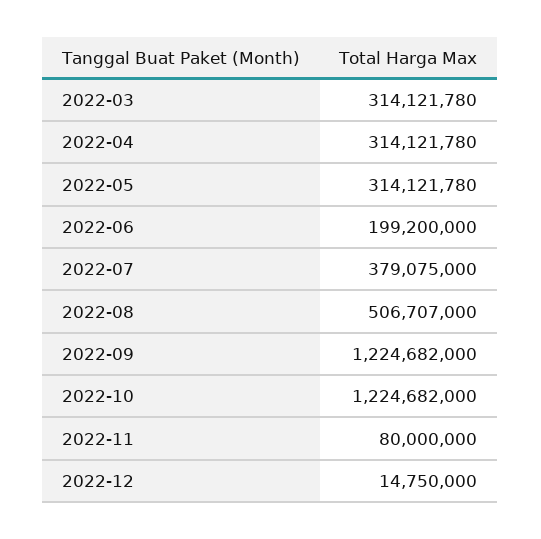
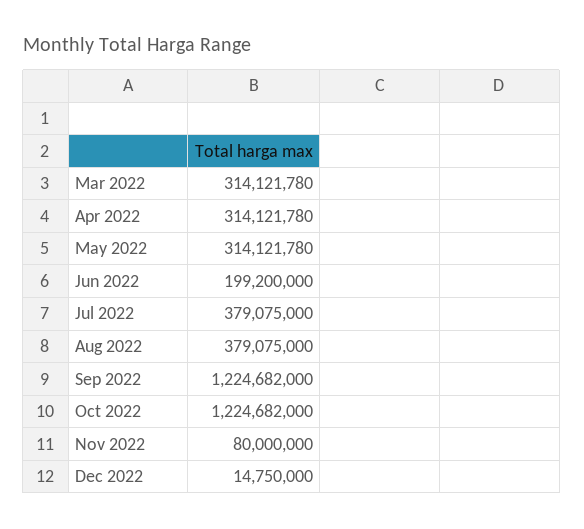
2022-08: 506707000 -> 379075000

